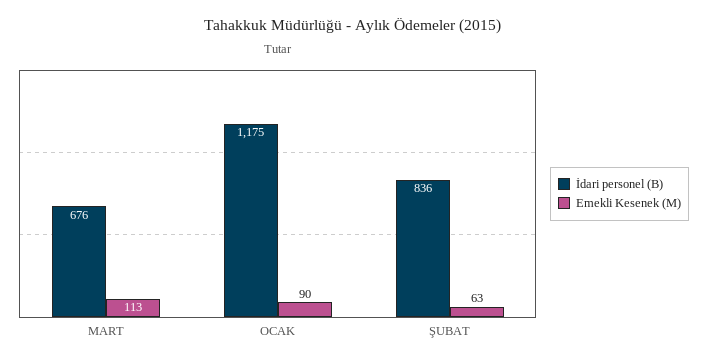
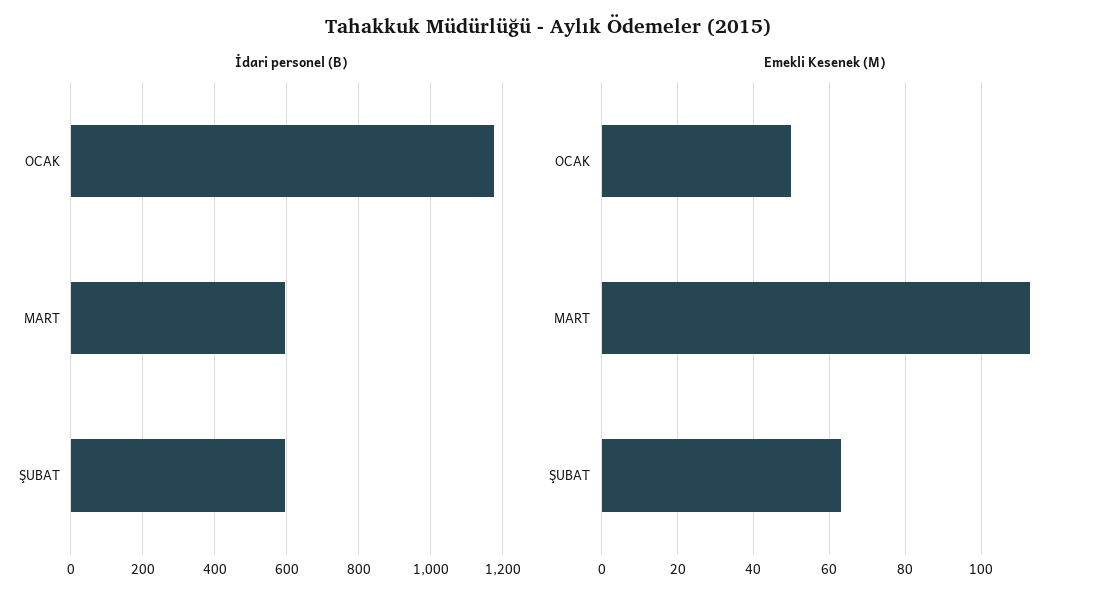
İdari personel (B), MART: 676 -> 600
Emekli Kesenek (M), OCAK: 90 -> 50
İdari personel (B), ŞUBAT: 836 -> 600

